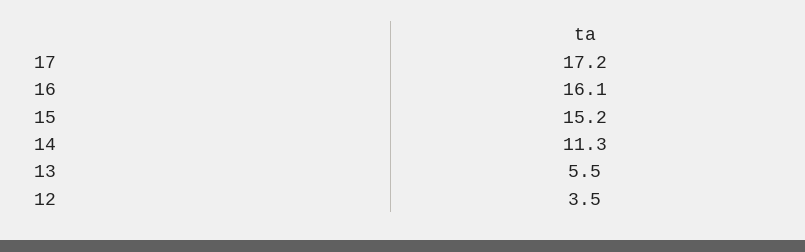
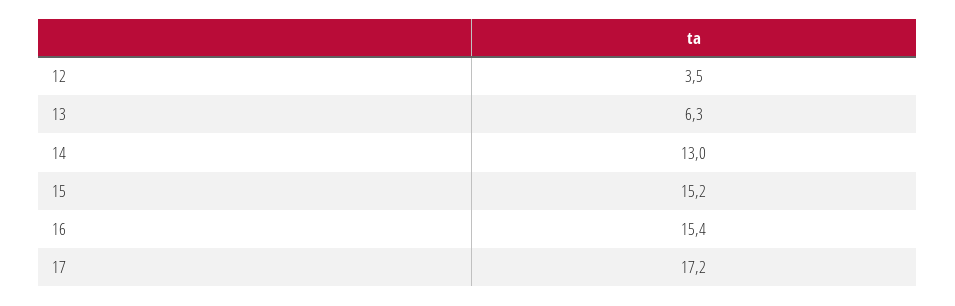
16: 16.1 -> 15.4
14: 11.3 -> 13
13: 5.5 -> 6.3

